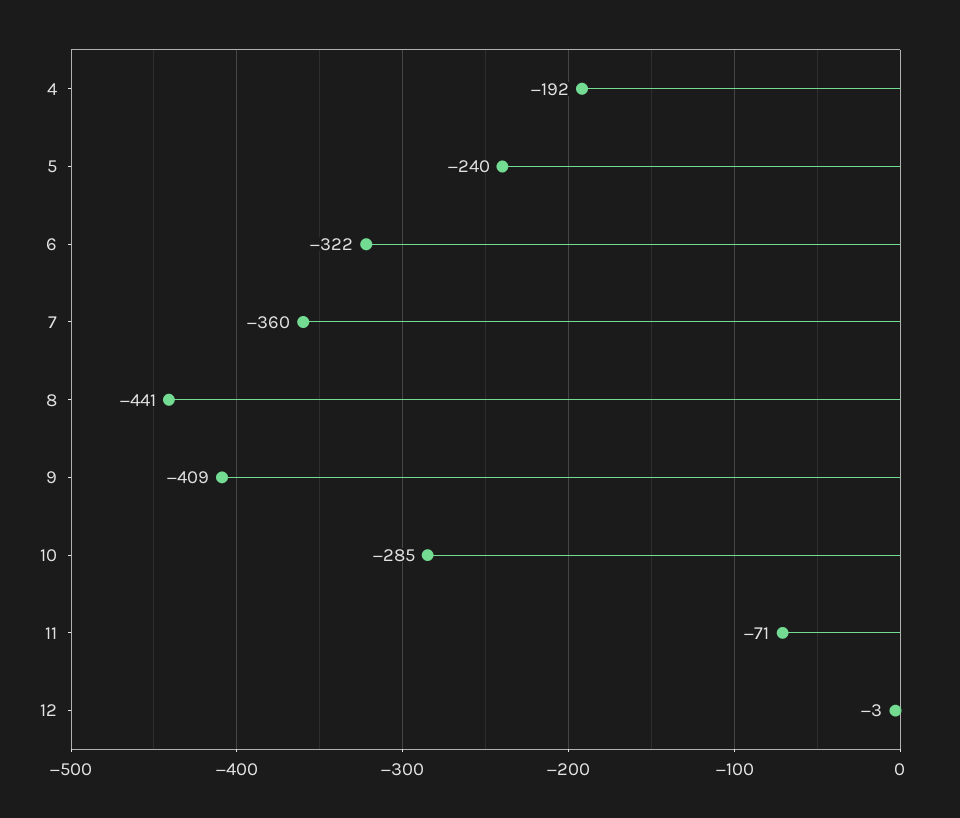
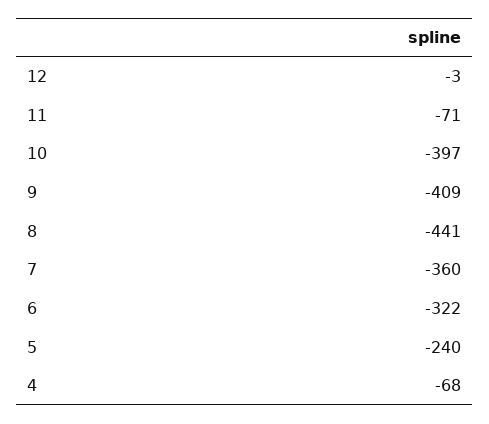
4: -192 -> -68
10: -285 -> -397

